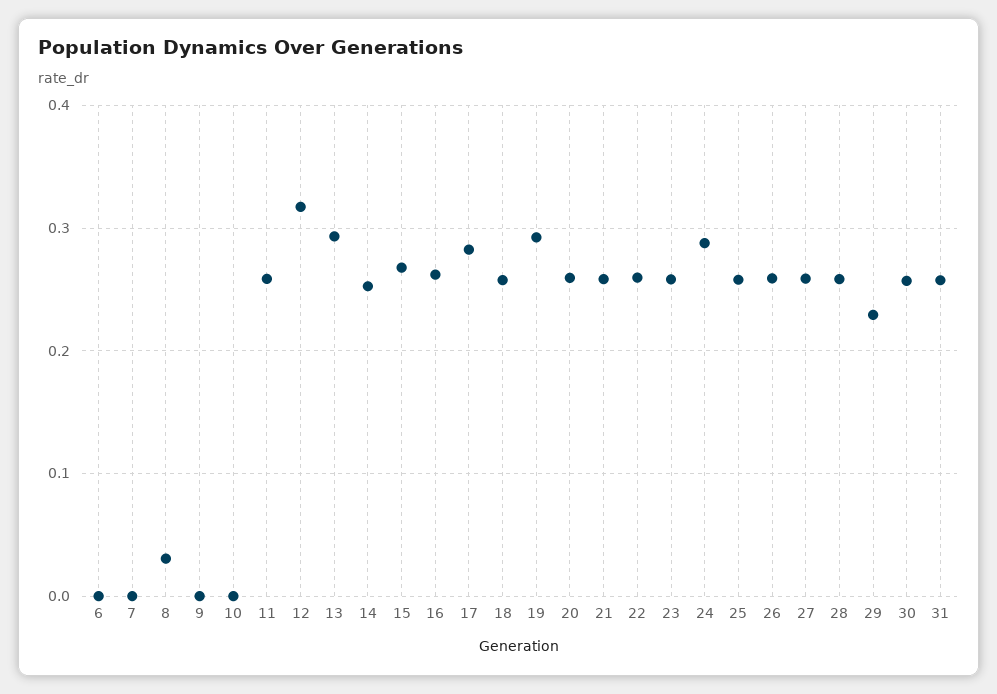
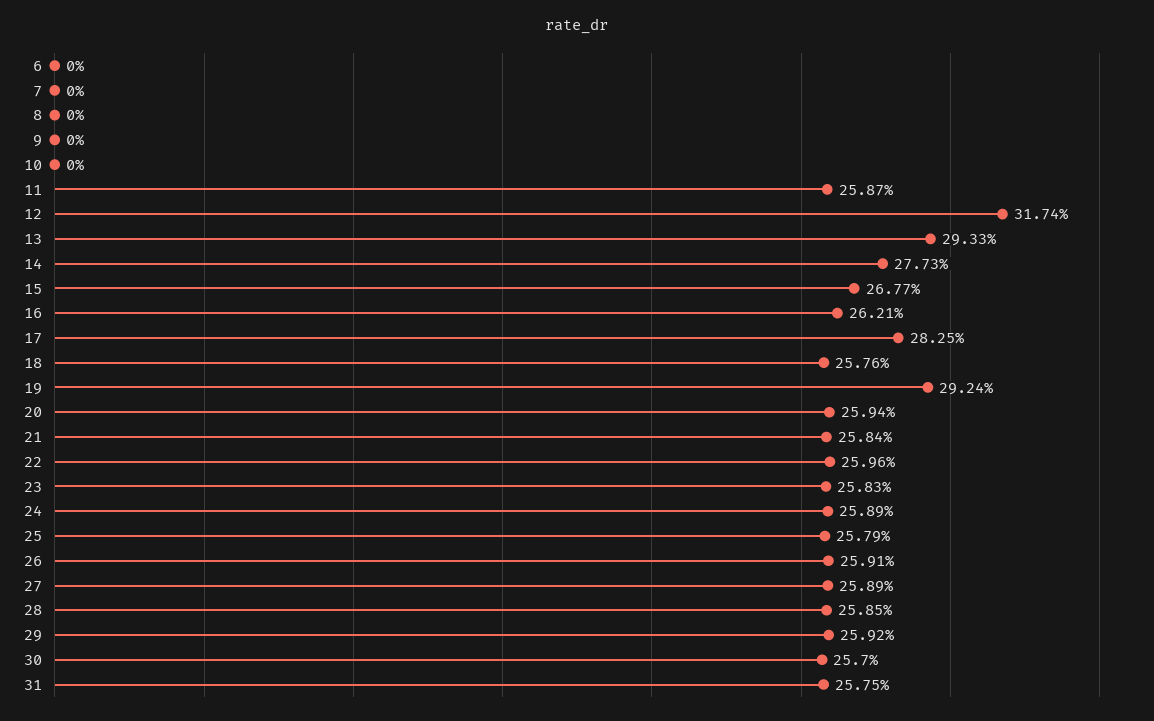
8: 0.03 -> 0
14: 0.25 -> 0.2773
24: 0.29 -> 0.2589
29: 0.23 -> 0.2592

